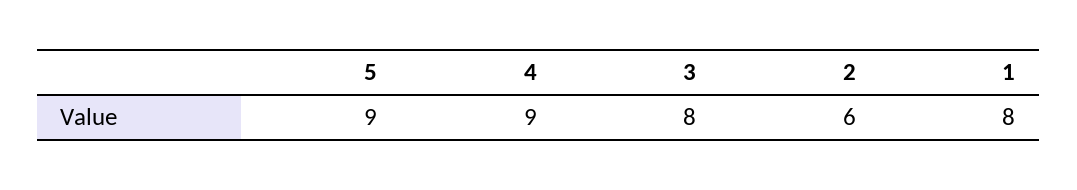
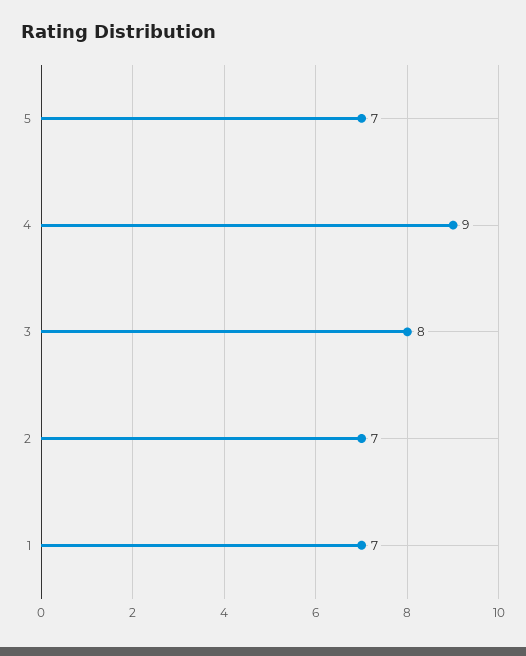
5: 9 -> 7
2: 6 -> 7
1: 8 -> 7

